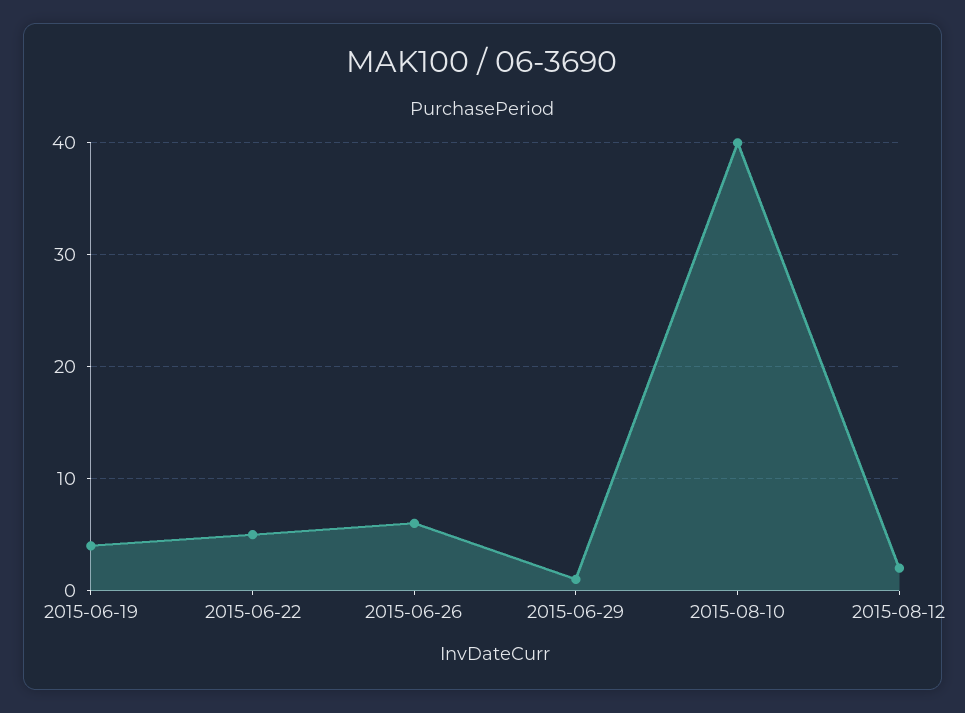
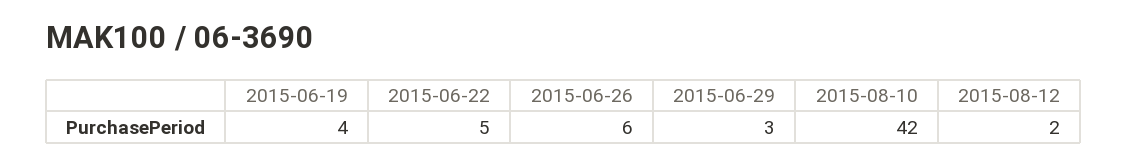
2015-06-29: 1 -> 3
2015-08-10: 40 -> 42

